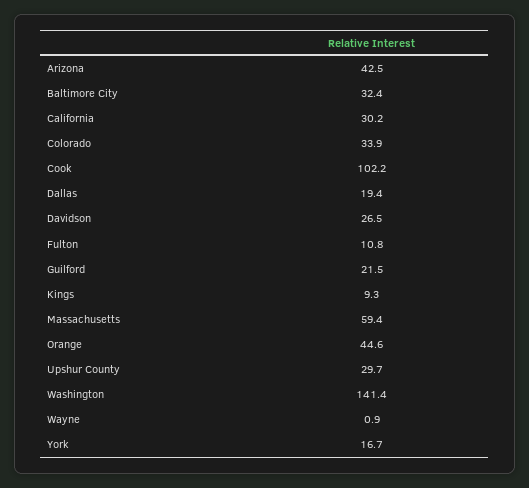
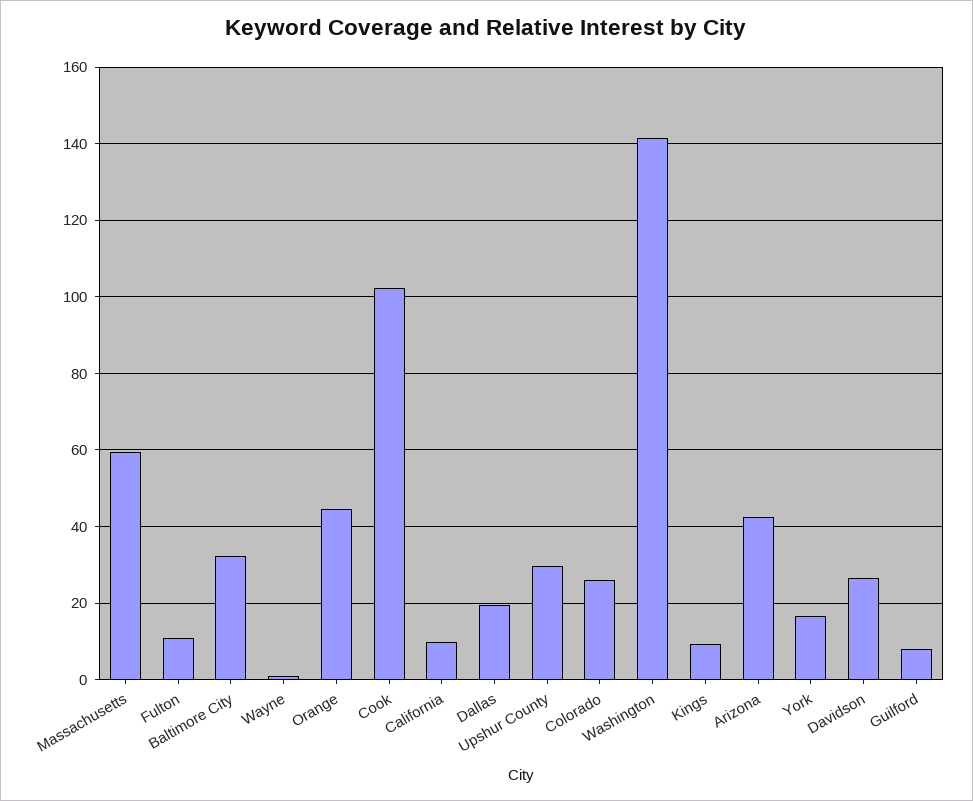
California: 30.2 -> 10
Colorado: 33.9 -> 26
Guilford: 21.5 -> 8

